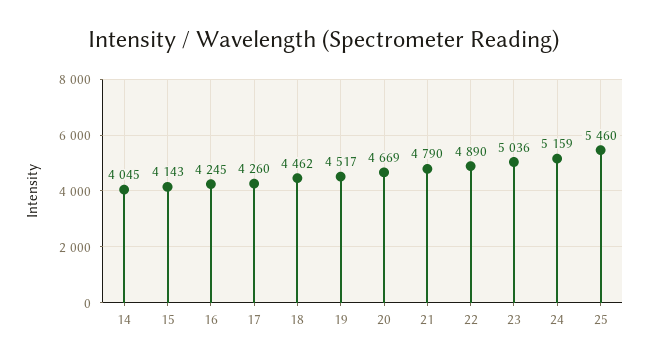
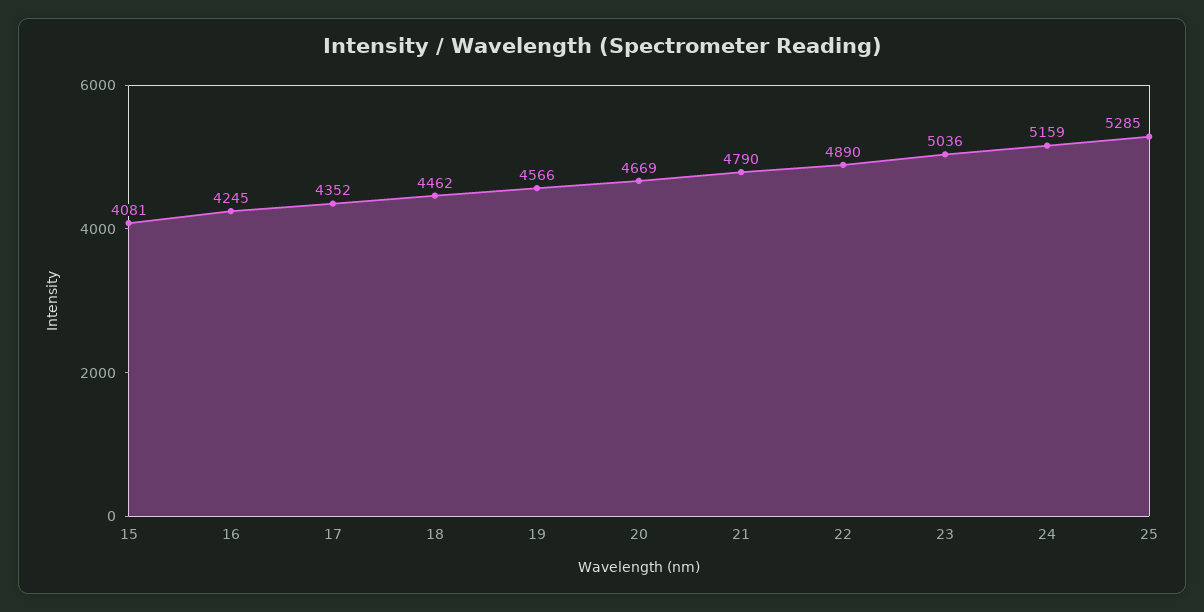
14: 4045 -> none
15: 4143 -> 4081
17: 4260 -> 4352
19: 4517 -> 4566
25: 5460 -> 5285

